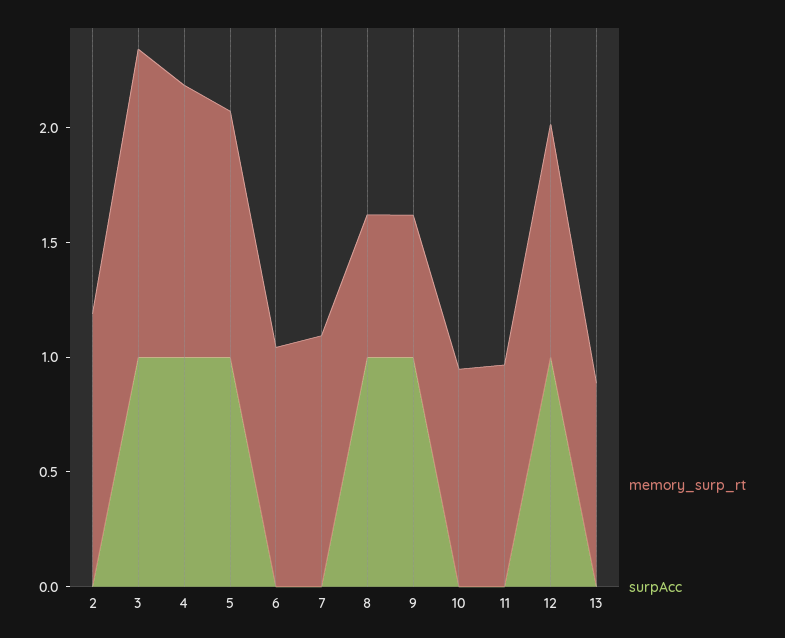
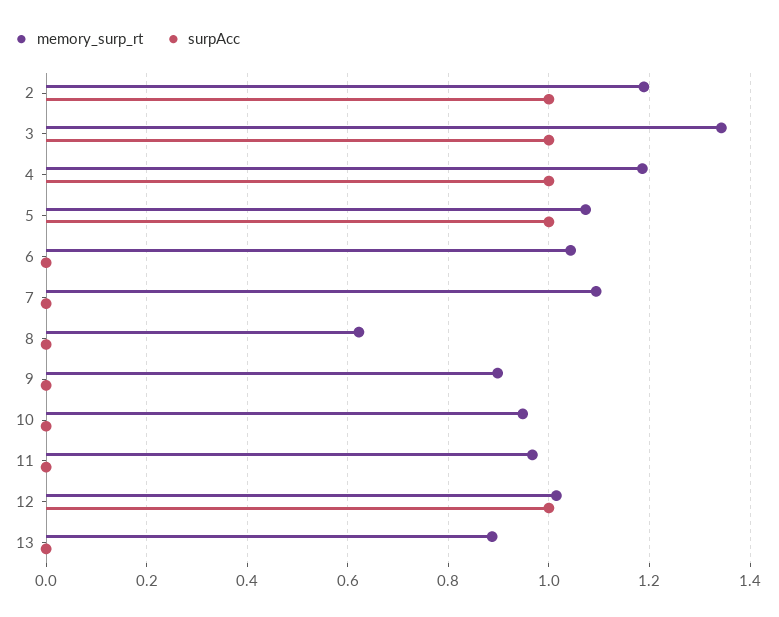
surpAcc, 2: 0 -> 1
surpAcc, 8: 1 -> 0
memory_surp_rt, 9: 0.6 -> 0.9
surpAcc, 9: 1 -> 0

